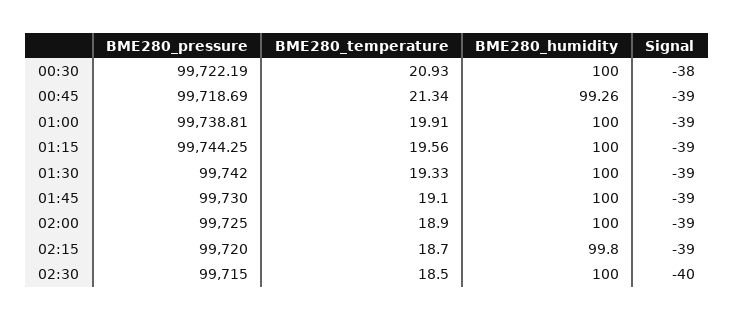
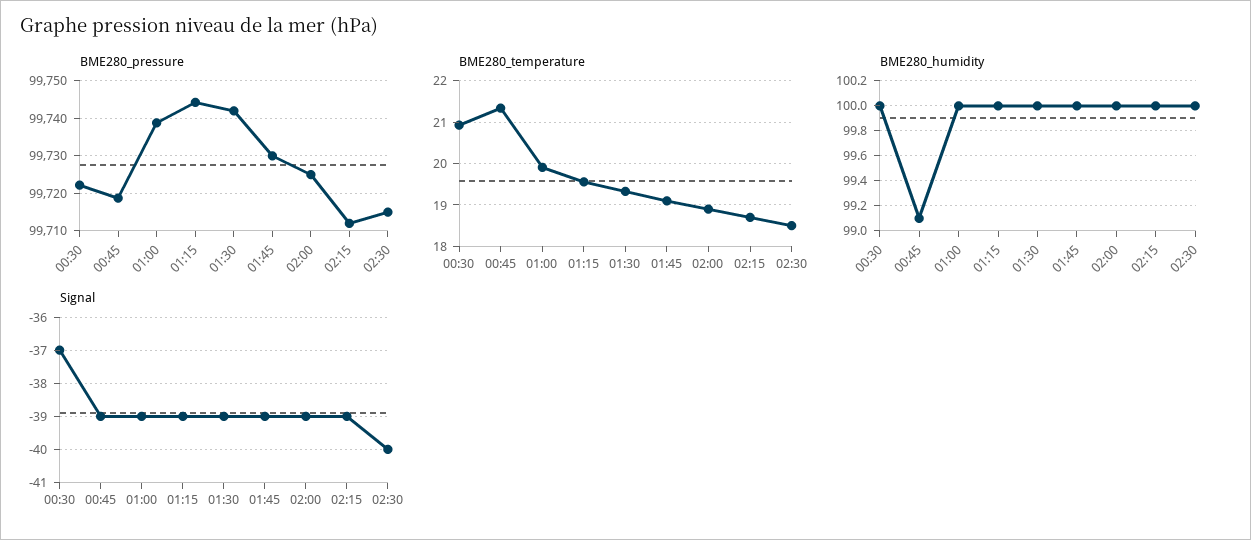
Signal, 00:30: -38 -> -37
BME280_humidity, 00:45: 99.26 -> 99.1
BME280_pressure, 02:15: 99720 -> 99712
BME280_humidity, 02:15: 99.8 -> 100

